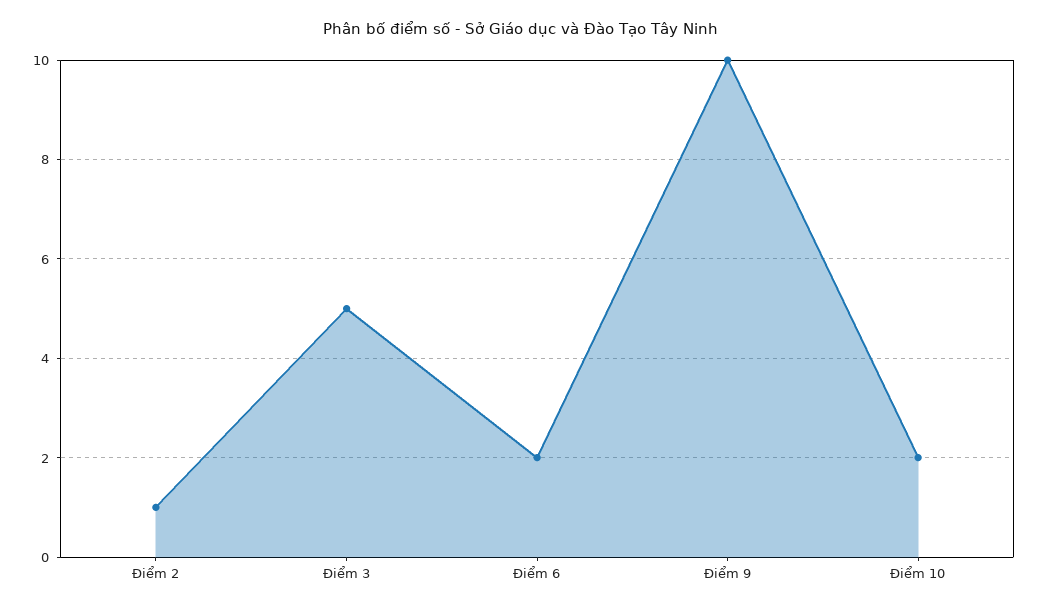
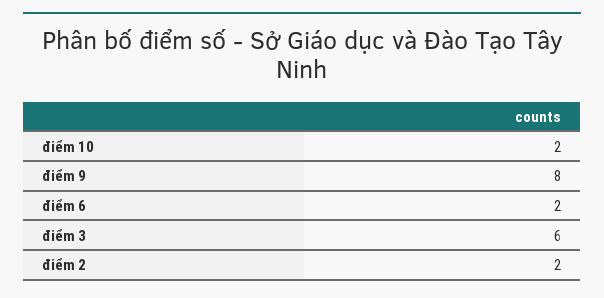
Điểm 2: 1 -> 2
Điểm 3: 5 -> 6
Điểm 9: 10 -> 8

